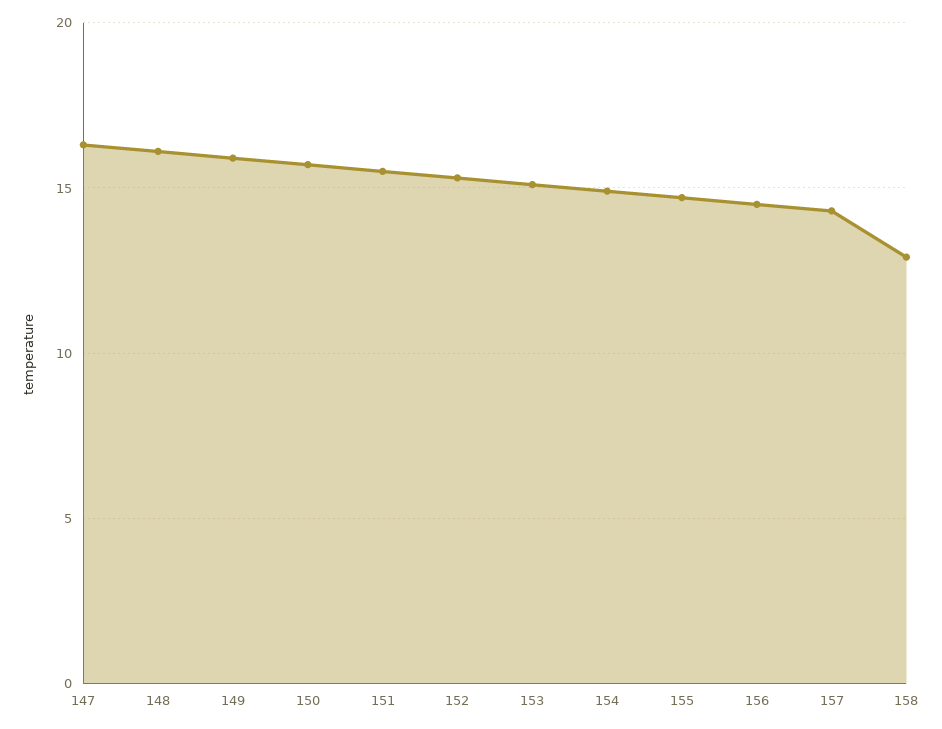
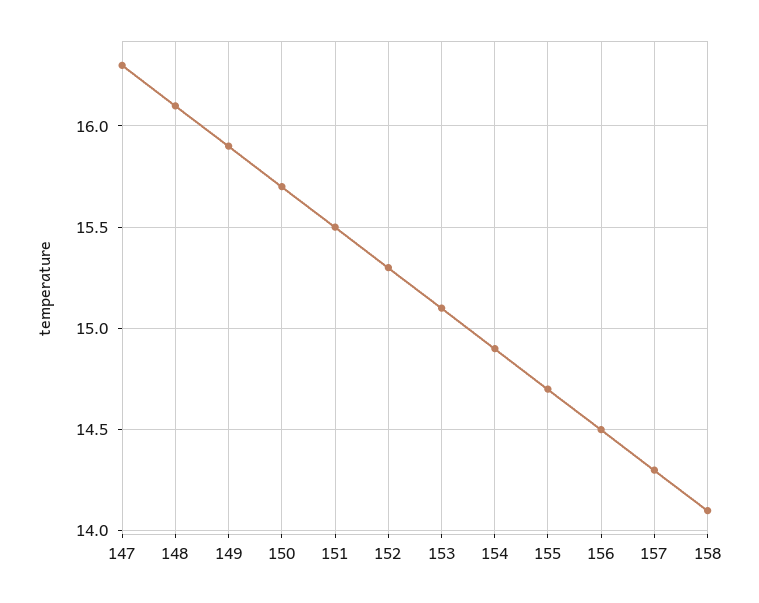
158: 13 -> 14.1

